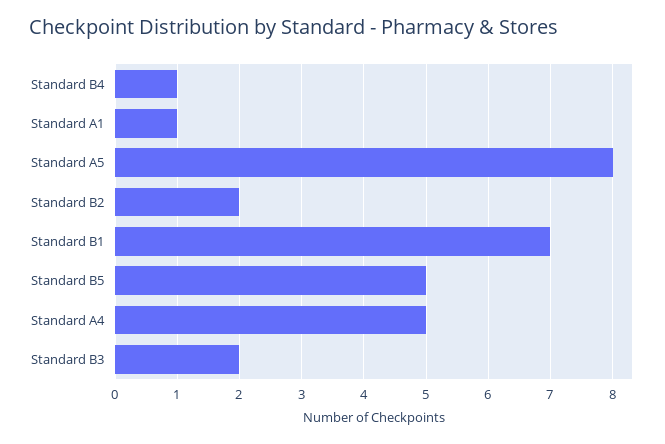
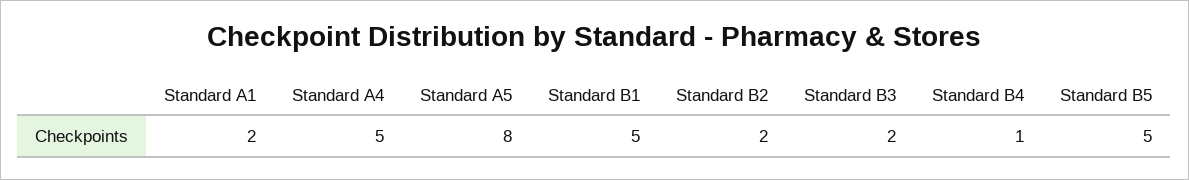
Standard A1: 1 -> 2
Standard B1: 7 -> 5

